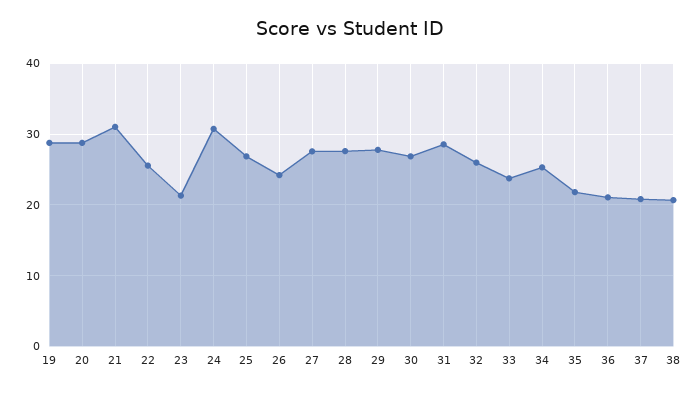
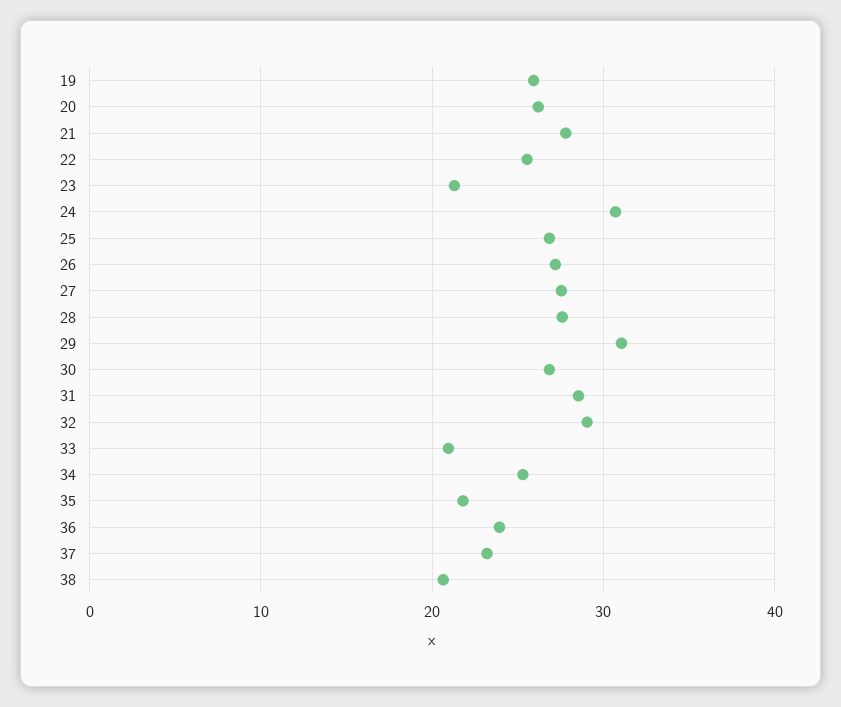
19: 29 -> 26
20: 29 -> 26
21: 31 -> 28
26: 24 -> 27
29: 28 -> 31
32: 26 -> 29
33: 24 -> 21
36: 21 -> 24
37: 21 -> 23

